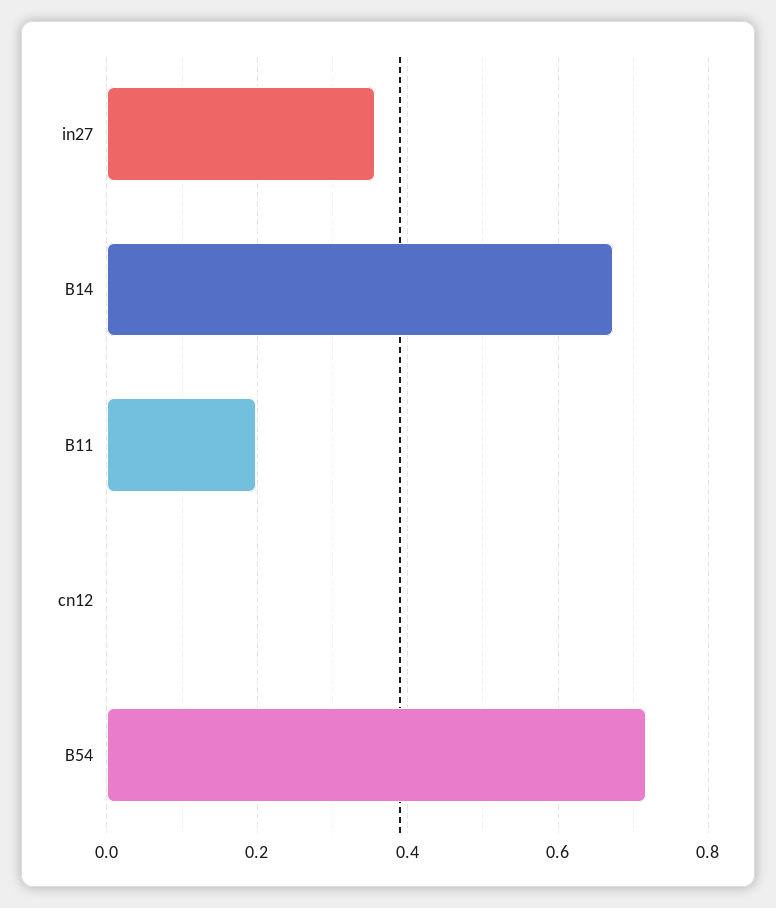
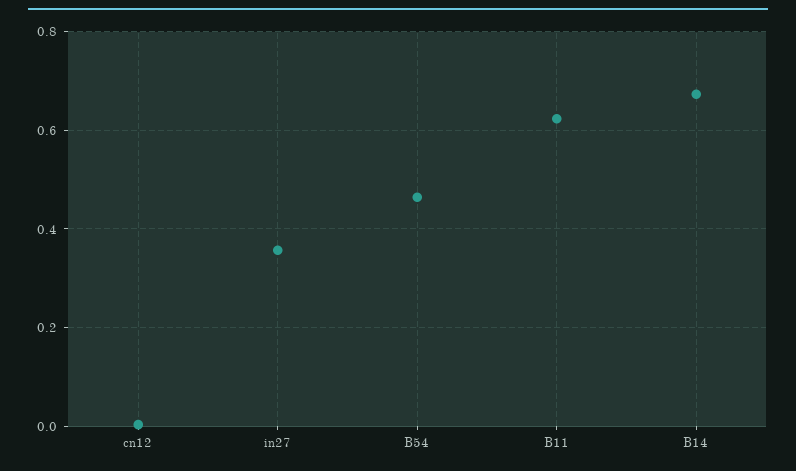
B11: 0.2 -> 0.62
B54: 0.72 -> 0.46

